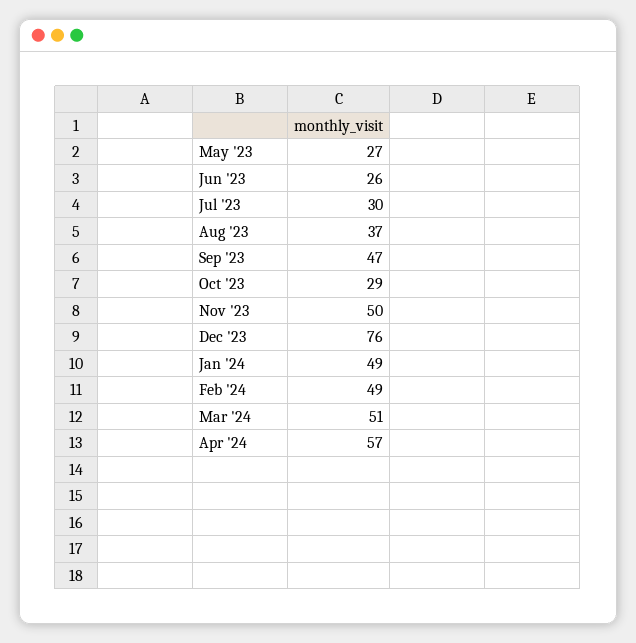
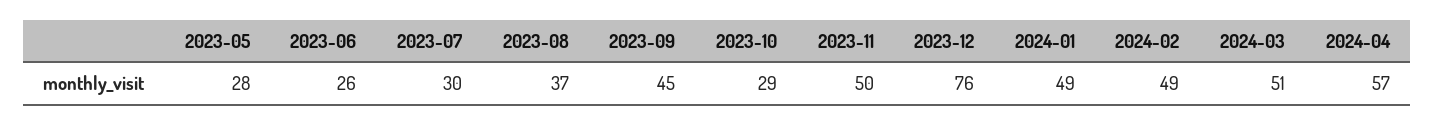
May '23: 27 -> 28
Sep '23: 47 -> 45

